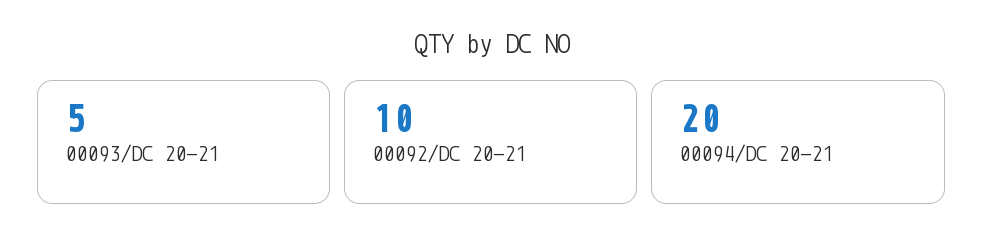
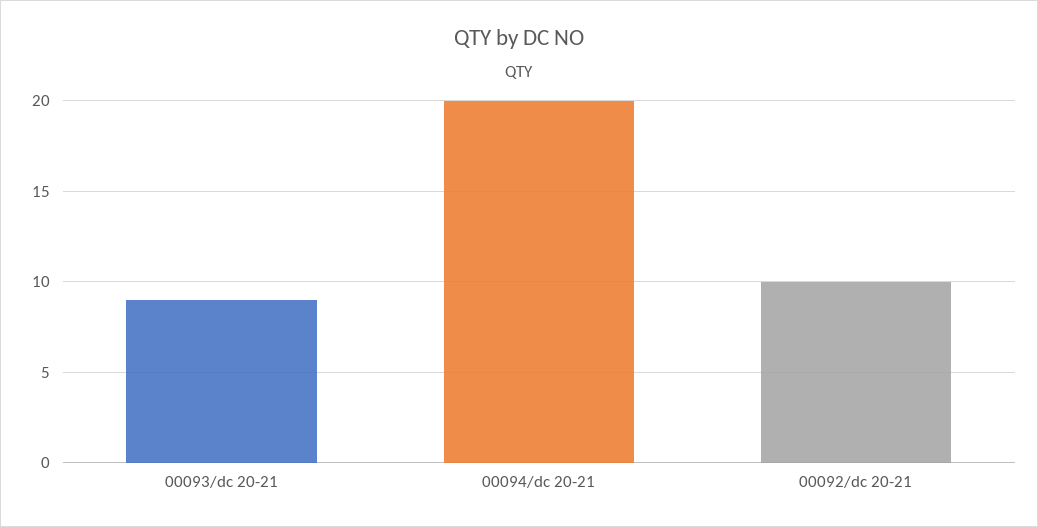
00093/DC 20-21: 5 -> 9

